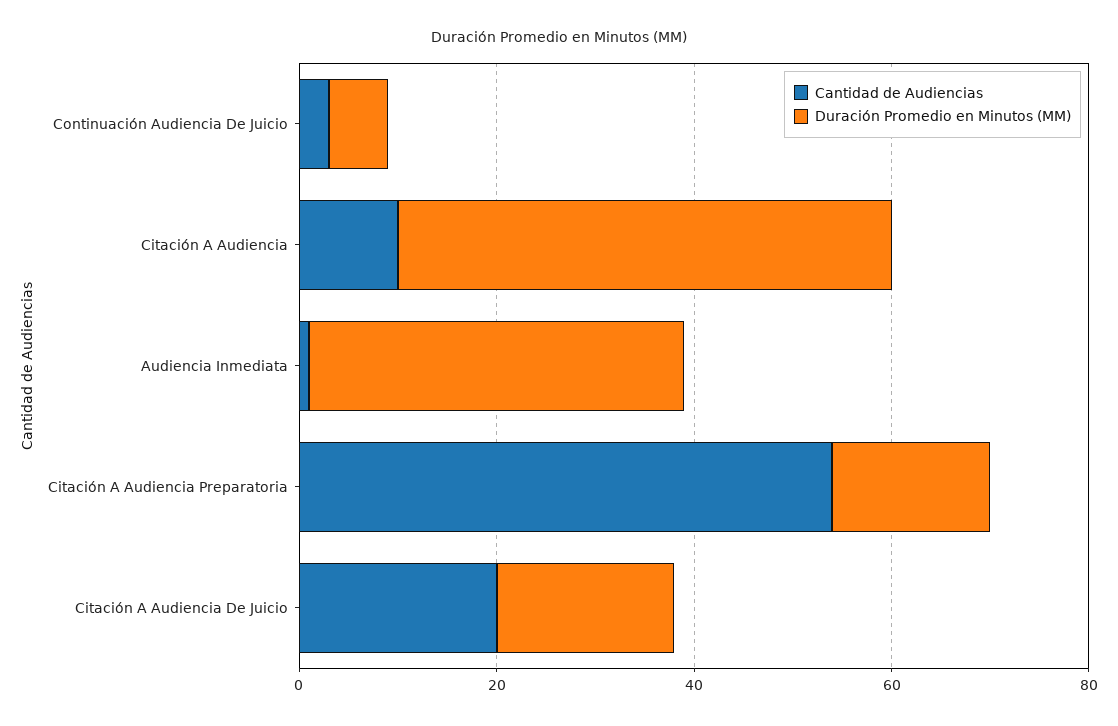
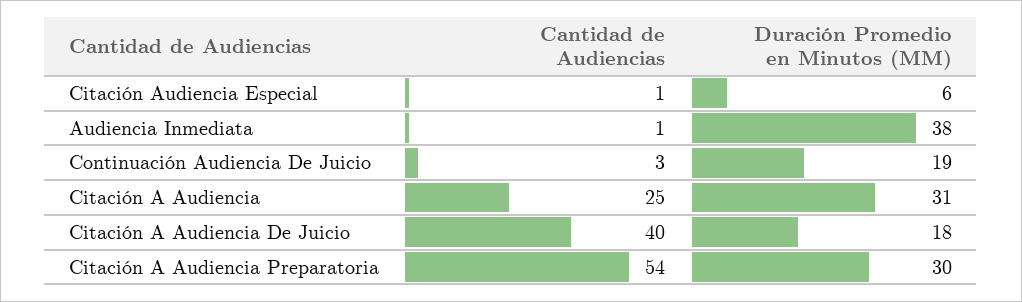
Duración Promedio en Minutos (MM), Continuación Audiencia De Juicio: 5 -> 19
Cantidad de Audiencias, Citación A Audiencia: 10 -> 25
Duración Promedio en Minutos (MM), Citación A Audiencia: 50 -> 31
Duración Promedio en Minutos (MM), Citación A Audiencia Preparatoria: 15 -> 30
Cantidad de Audiencias, Citación A Audiencia De Juicio: 20 -> 40
Cantidad de Audiencias, Citación Audiencia Especial: none -> 1
Duración Promedio en Minutos (MM), Citación Audiencia Especial: none -> 6

